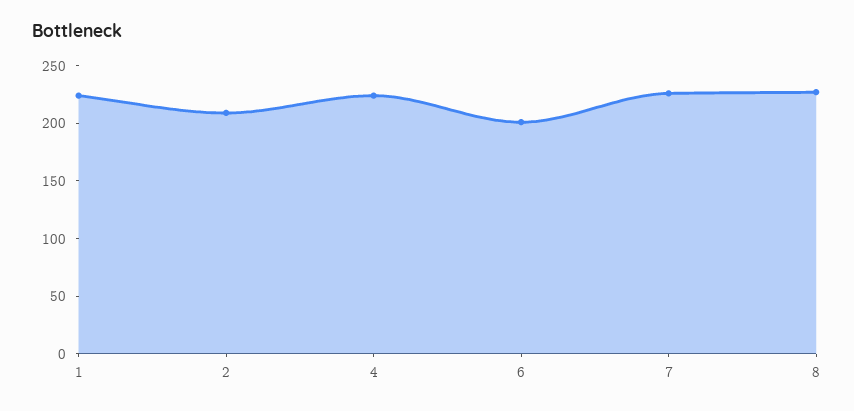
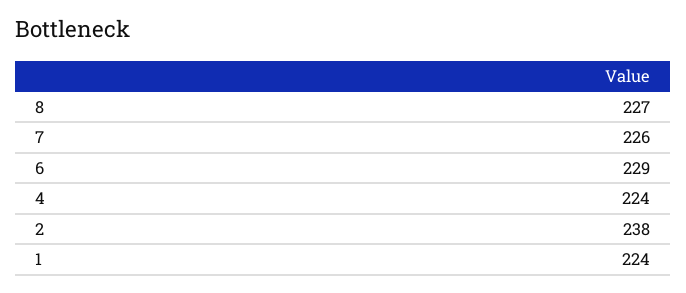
2: 210 -> 238
6: 200 -> 229

